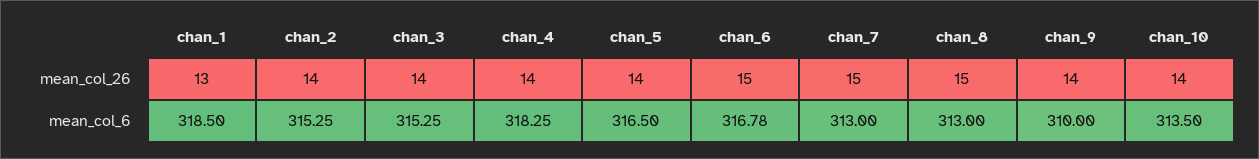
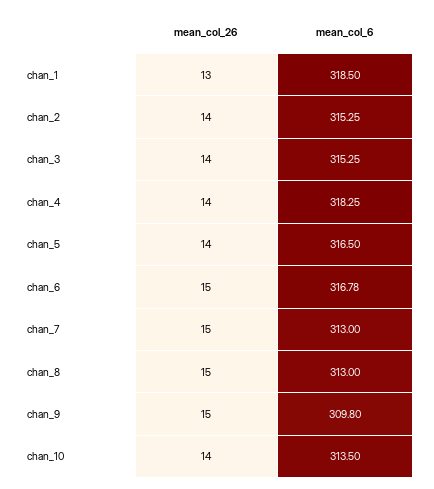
chan_9, mean_col_26: 14 -> 15
chan_9, mean_col_6: 310 -> 309.8

